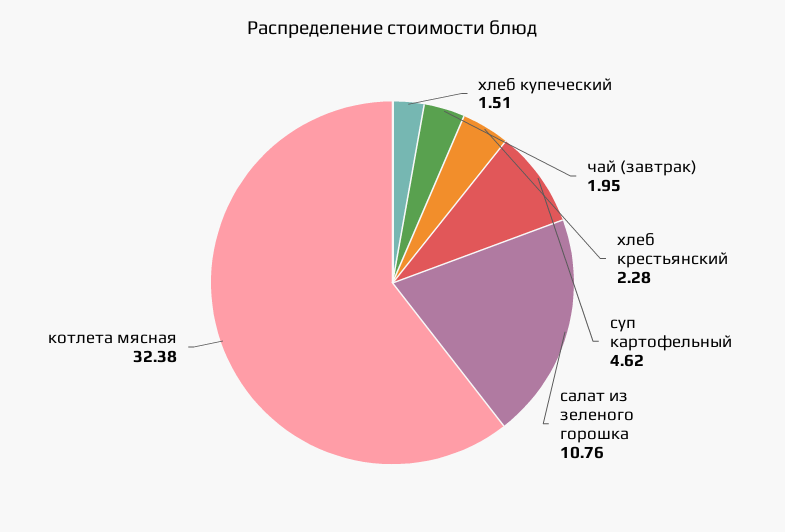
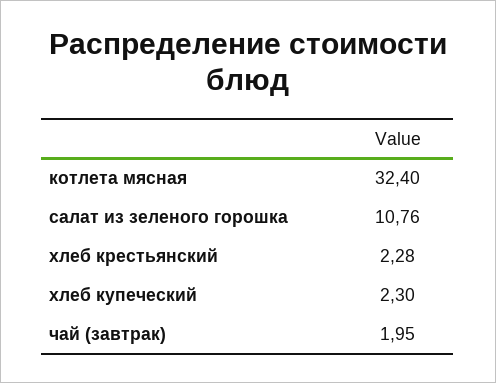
хлеб купеческий: 1.51 -> 2.3
суп картофельный: 4.62 -> none
котлета мясная: 32.38 -> 32.4

